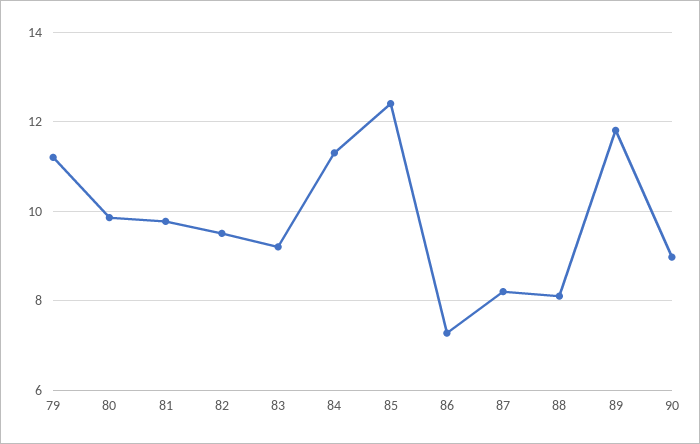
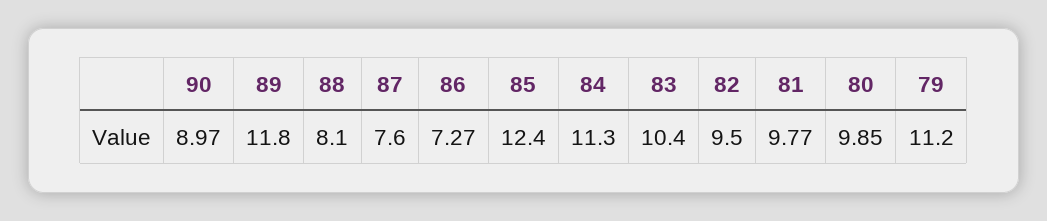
83: 9.2 -> 10.4
87: 8.2 -> 7.6

